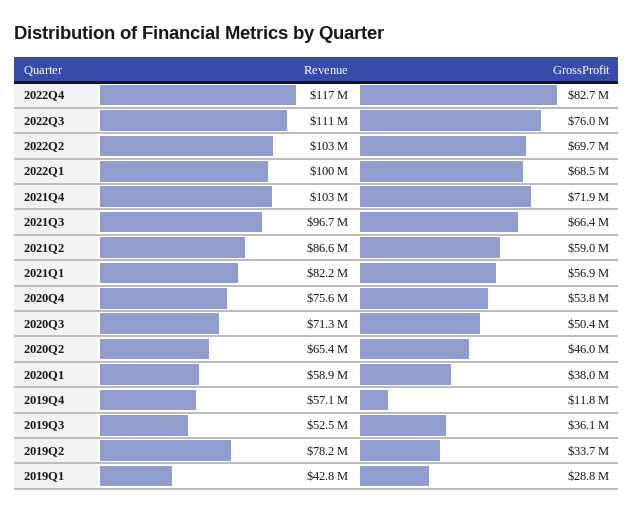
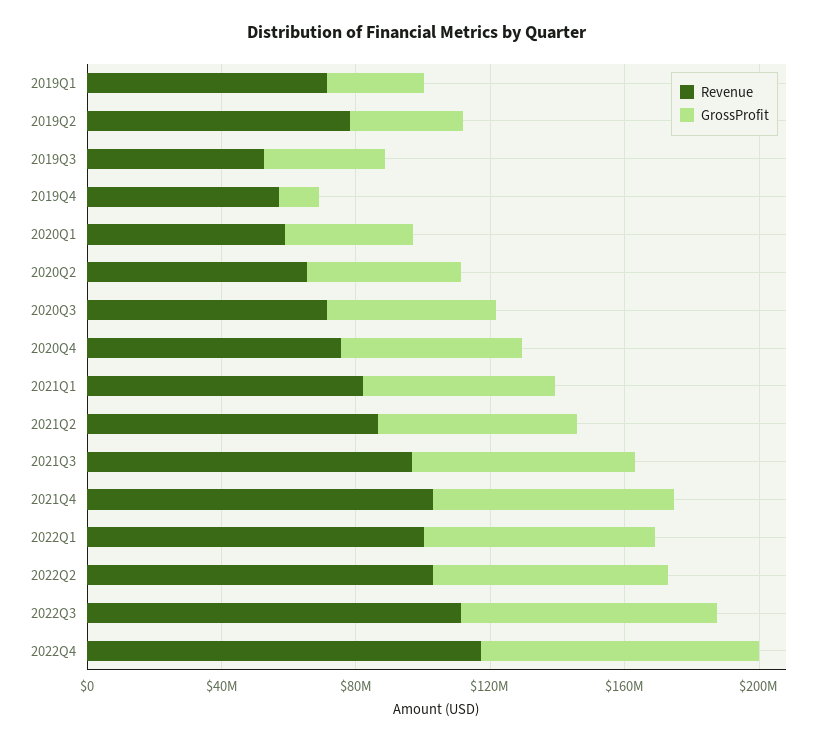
Revenue, 2019Q1: 42800000 -> 70000000

